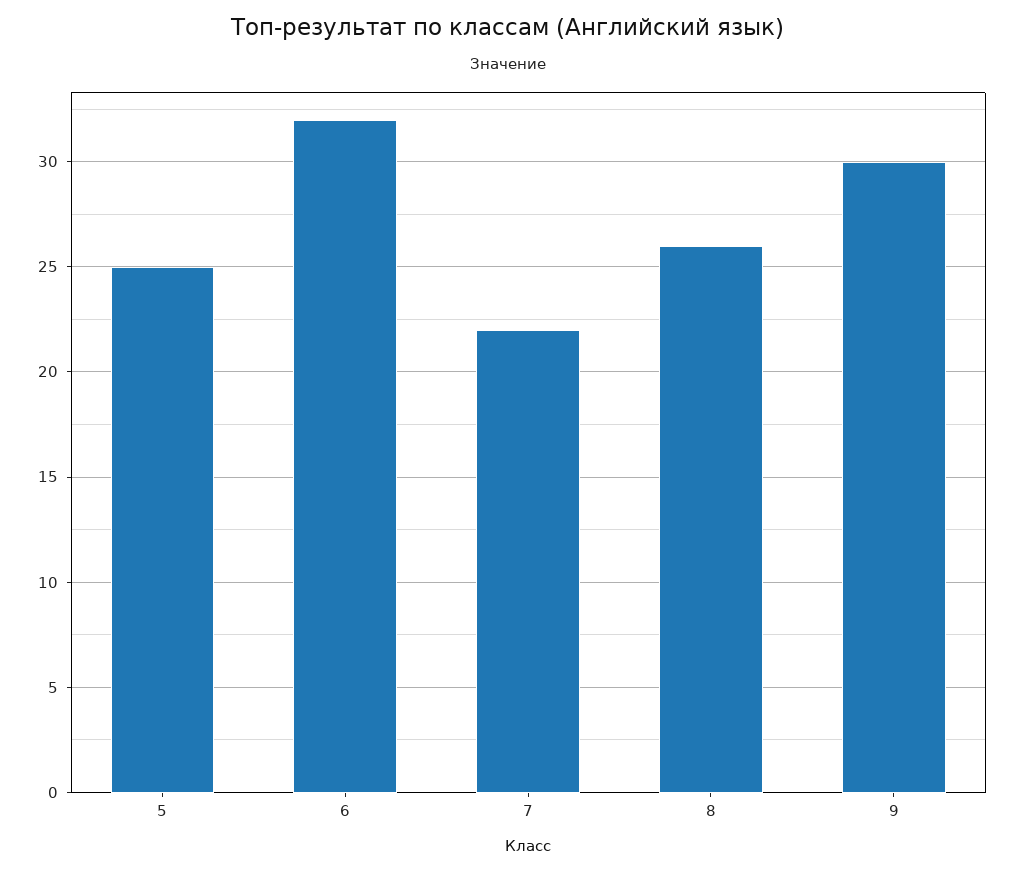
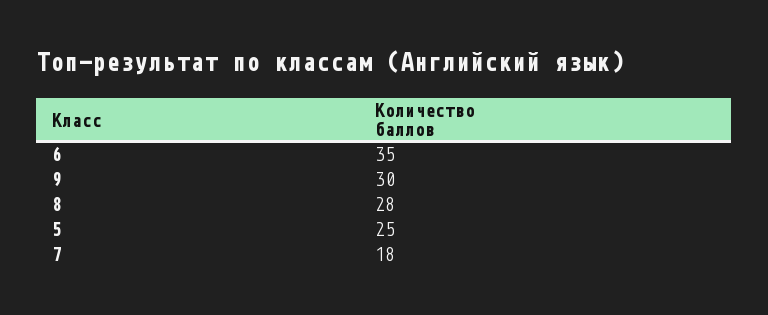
6: 32 -> 35
7: 22 -> 18
8: 26 -> 28

